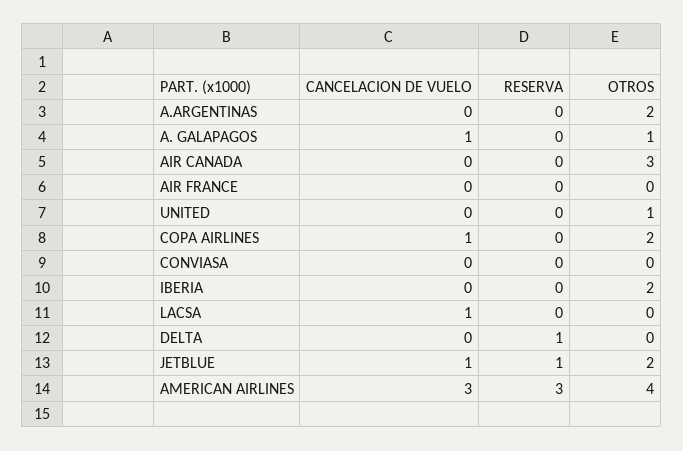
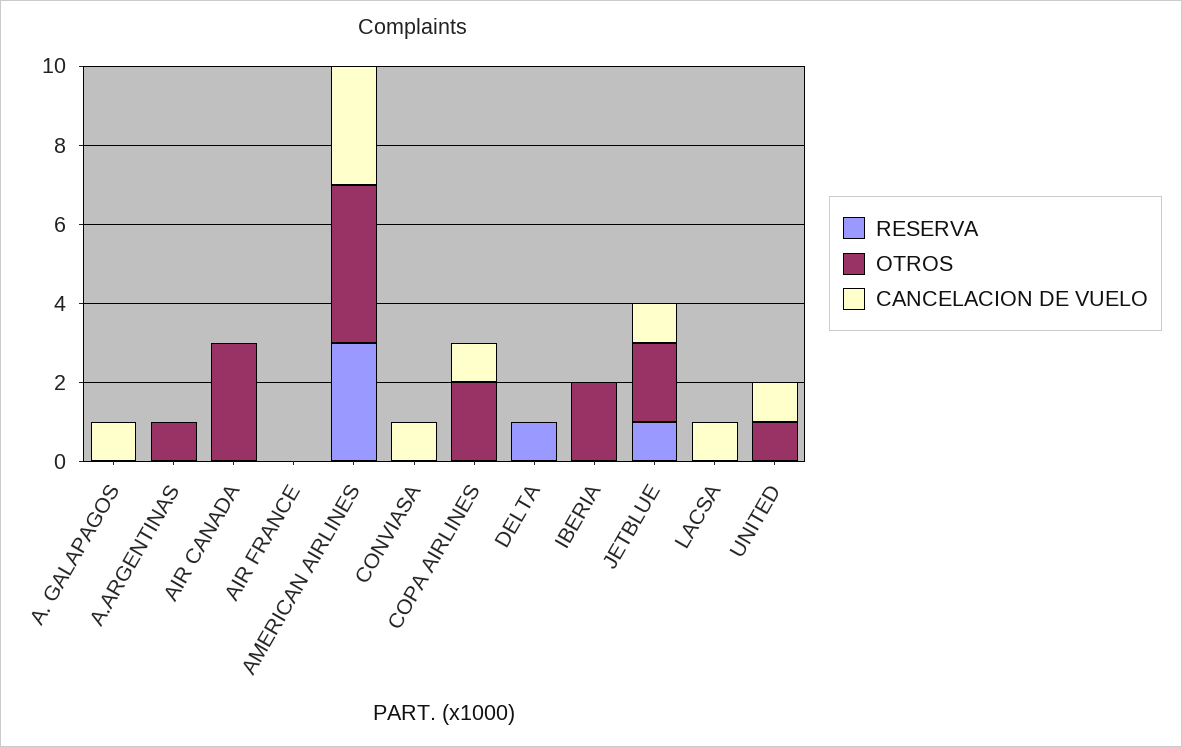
OTROS, A.ARGENTINAS: 2 -> 1
OTROS, A. GALAPAGOS: 1 -> 0
CANCELACION DE VUELO, UNITED: 0 -> 1
CANCELACION DE VUELO, CONVIASA: 0 -> 1

